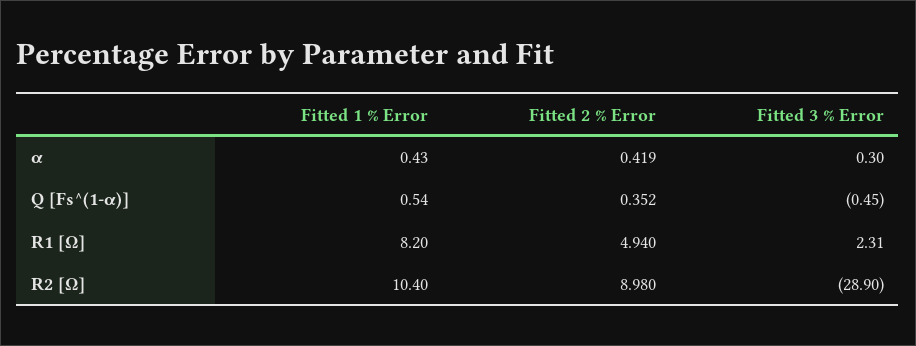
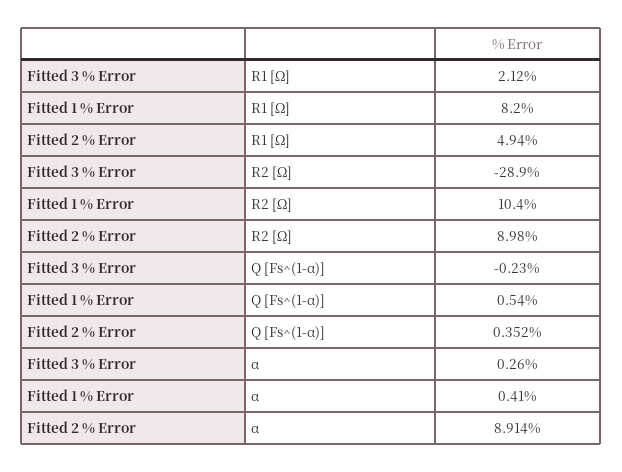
Fitted 1 % Error, α: 0.43 -> 0.41
Fitted 2 % Error, α: 0.419 -> 8.914
Fitted 3 % Error, α: 0.3 -> 0.26
Fitted 3 % Error, Q [Fs^(1-α)]: -0.45 -> -0.23
Fitted 3 % Error, R1 [Ω]: 2.31 -> 2.12

